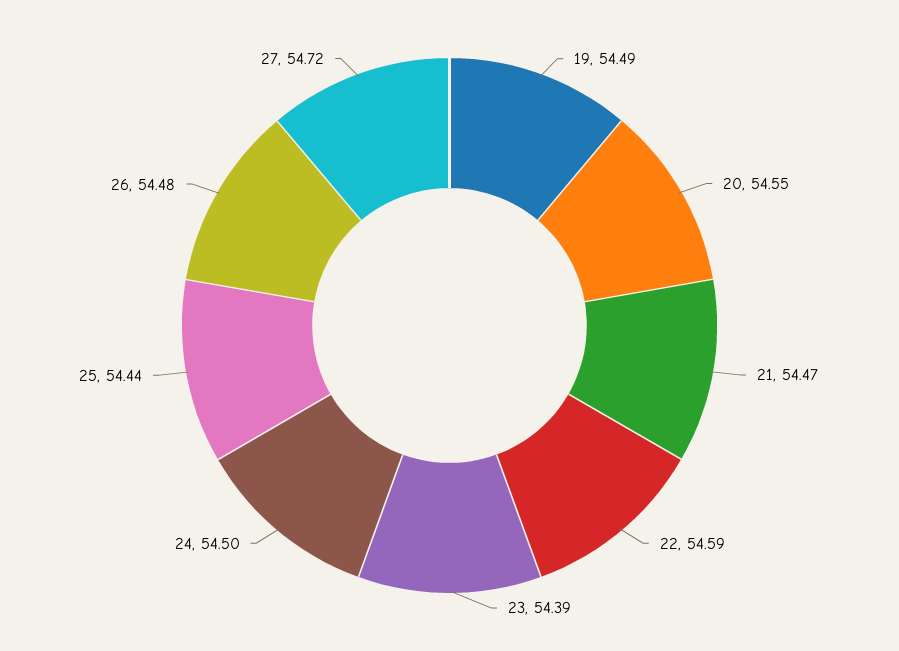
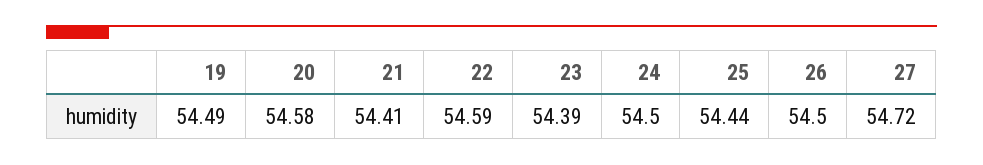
20: 54.55 -> 54.58
21: 54.47 -> 54.41
26: 54.48 -> 54.5

